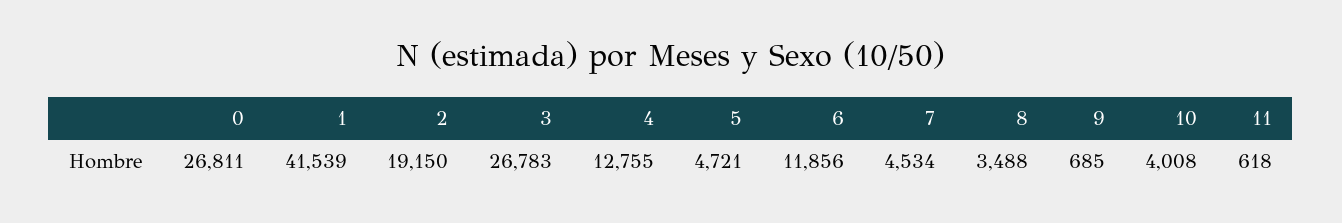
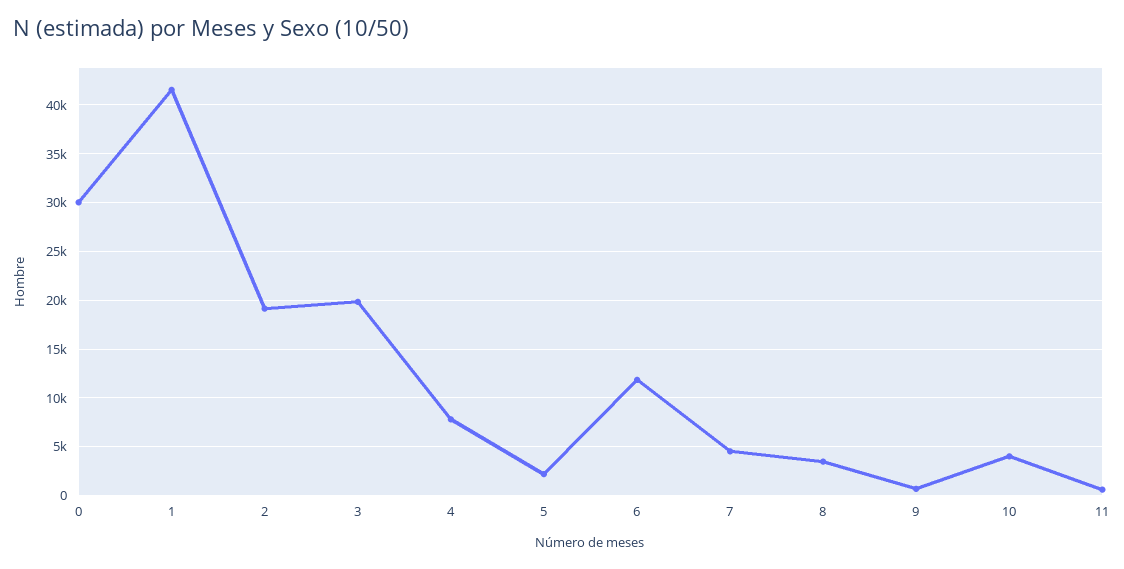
0: 26811 -> 30000
3: 26783 -> 20000
4: 12755 -> 8000
5: 4721 -> 2000

